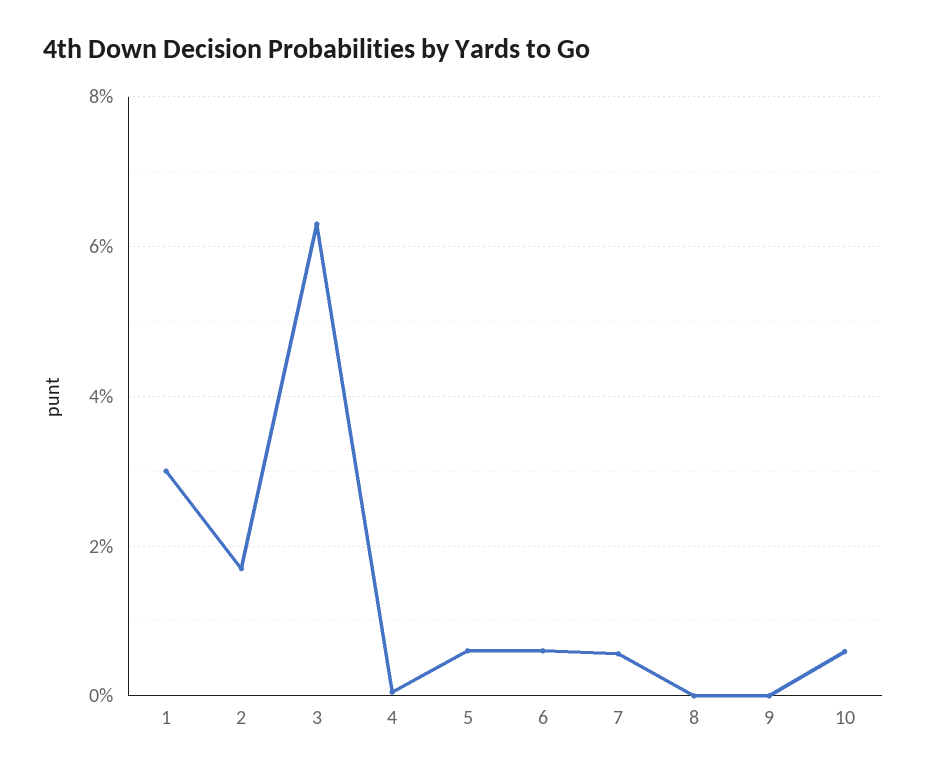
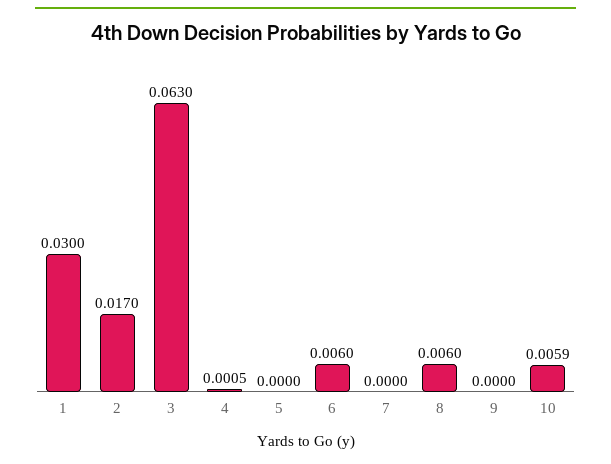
5: 0.006 -> 0
7: 0.006 -> 0
8: 0 -> 0.006

